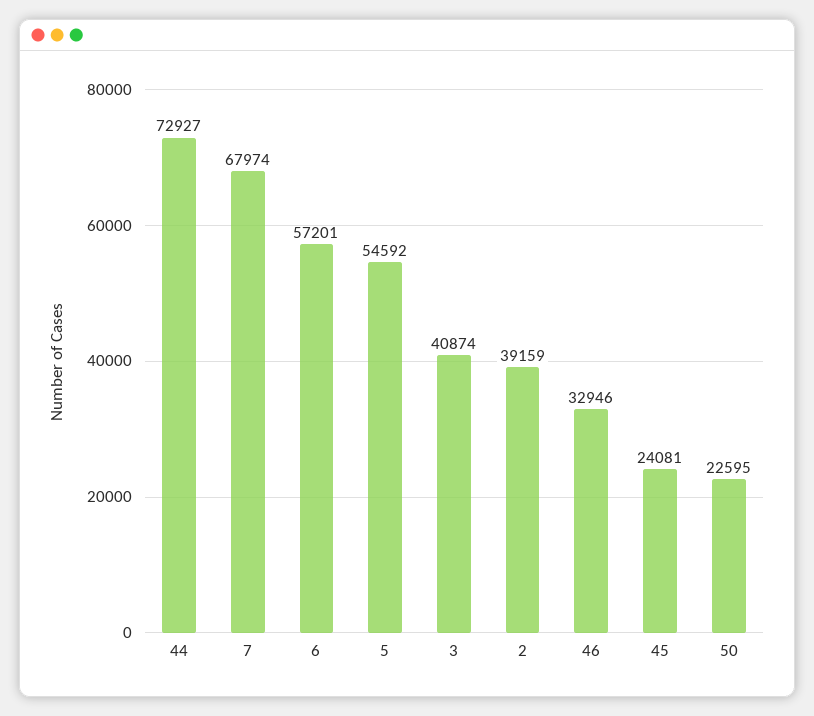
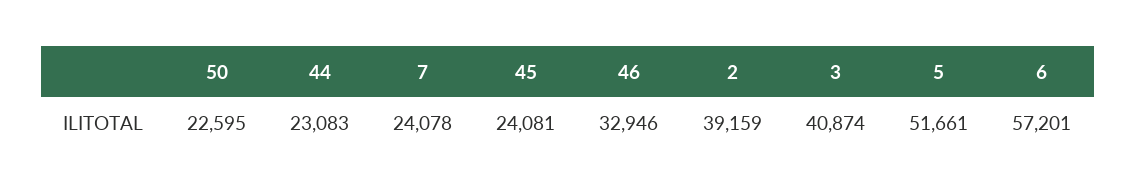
44: 72927 -> 23083
7: 67974 -> 24078
5: 54592 -> 51661

